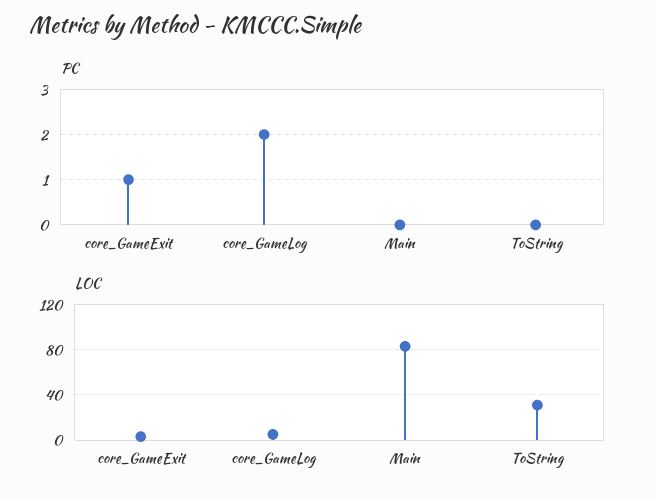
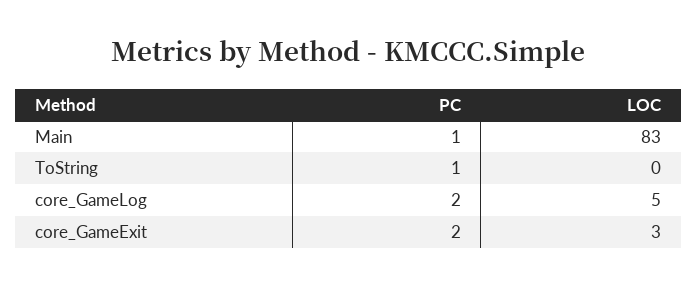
PC, core_GameExit: 1 -> 2
PC, Main: 0 -> 1
PC, ToString: 0 -> 1
LOC, ToString: 30 -> 0

